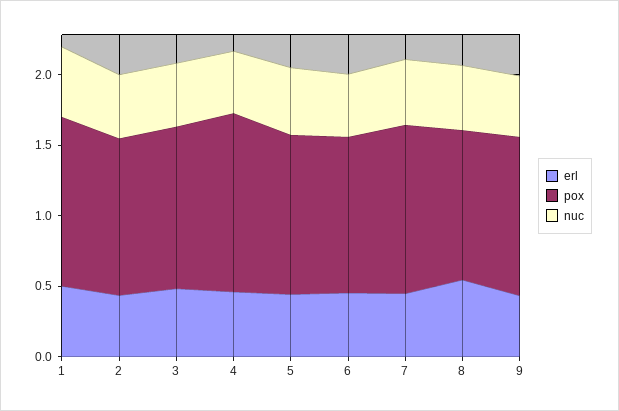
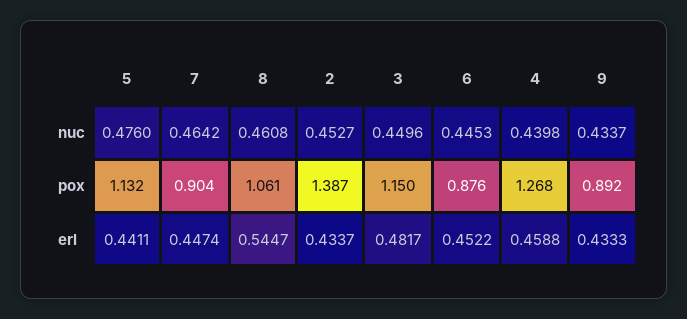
erl, 1: 0.5 -> none
pox, 1: 1.2 -> none
nuc, 1: 0.5 -> none
pox, 2: 1.1 -> 1.387
pox, 6: 1.1 -> 0.876
pox, 7: 1.2 -> 0.904
pox, 9: 1.1 -> 0.892

